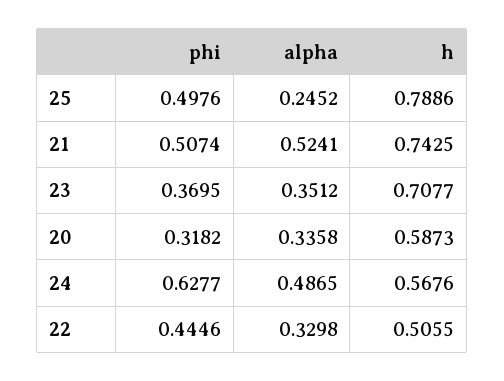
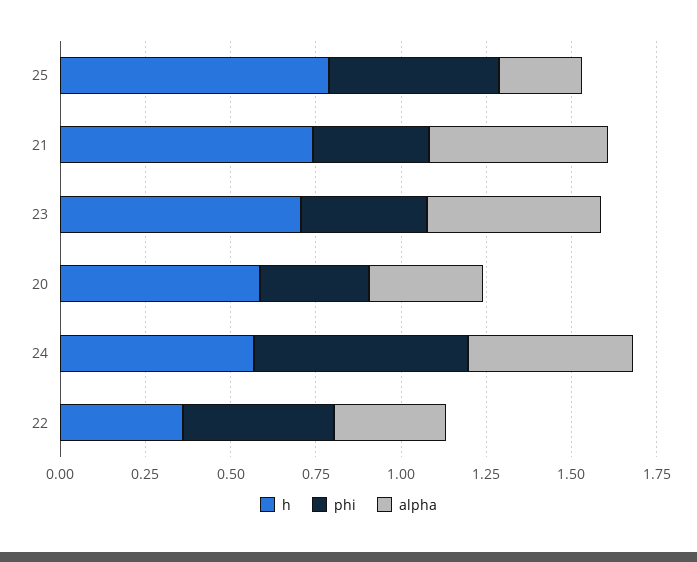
phi, 21: 0.5074 -> 0.35
alpha, 23: 0.3512 -> 0.5
h, 22: 0.5055 -> 0.35

